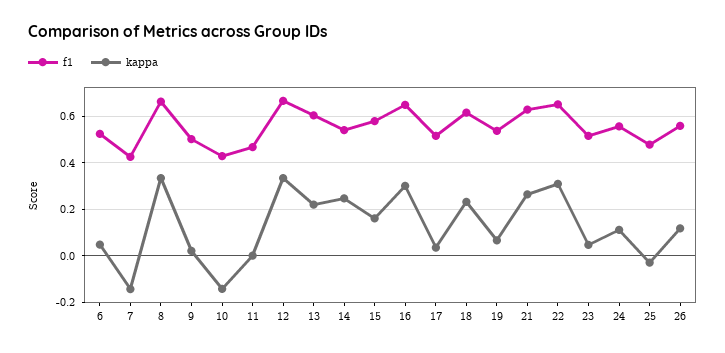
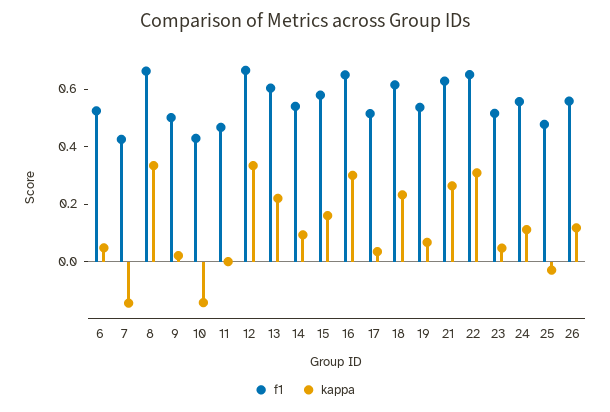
kappa, 14: 0.25 -> 0.1

